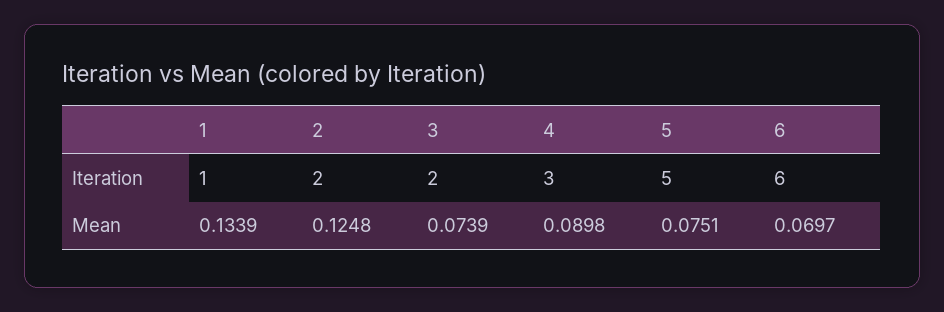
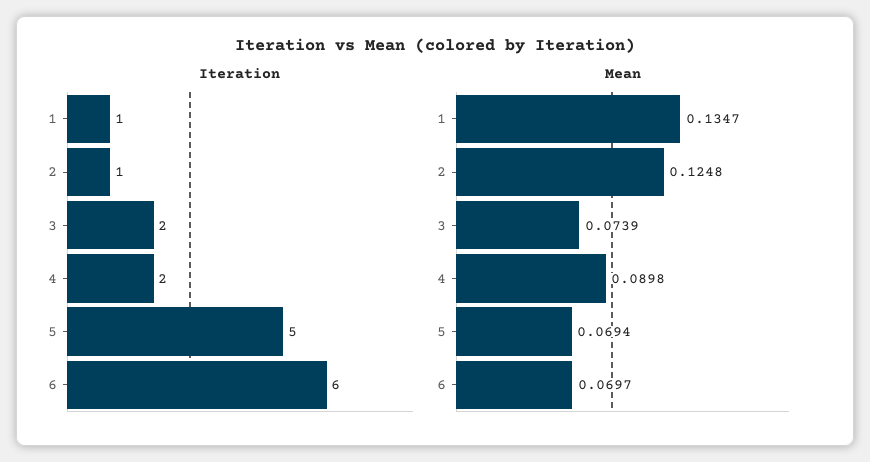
Iteration, 2: 2 -> 1
Iteration, 4: 3 -> 2
Mean, 1: 0.1339 -> 0.1347
Mean, 5: 0.0751 -> 0.0694

